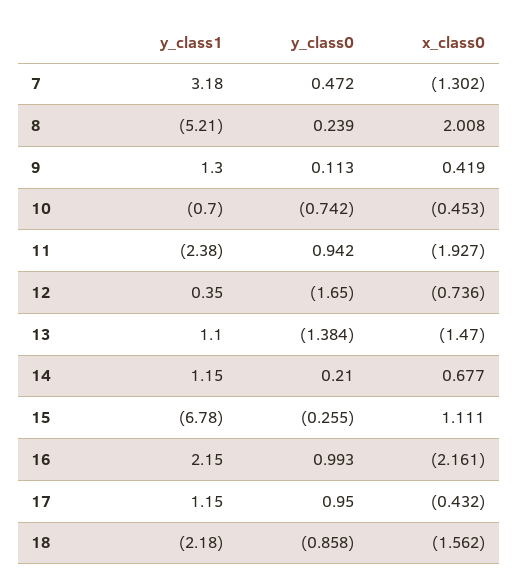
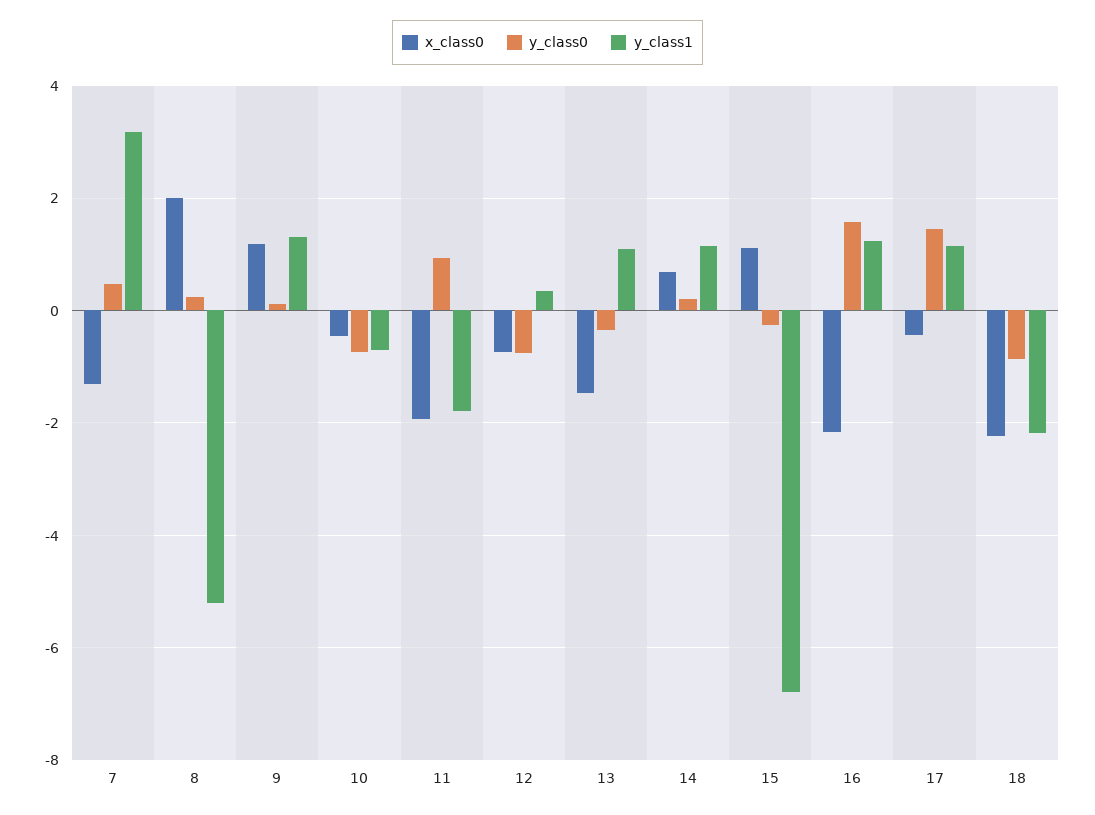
x_class0, 9: 0.419 -> 1.2
y_class1, 11: -2.38 -> -1.8
y_class0, 12: -1.65 -> -0.8
y_class0, 13: -1.384 -> -0.4
y_class1, 16: 2.15 -> 1.2
y_class0, 16: 0.993 -> 1.6
y_class0, 17: 0.95 -> 1.4
x_class0, 18: -1.562 -> -2.2

